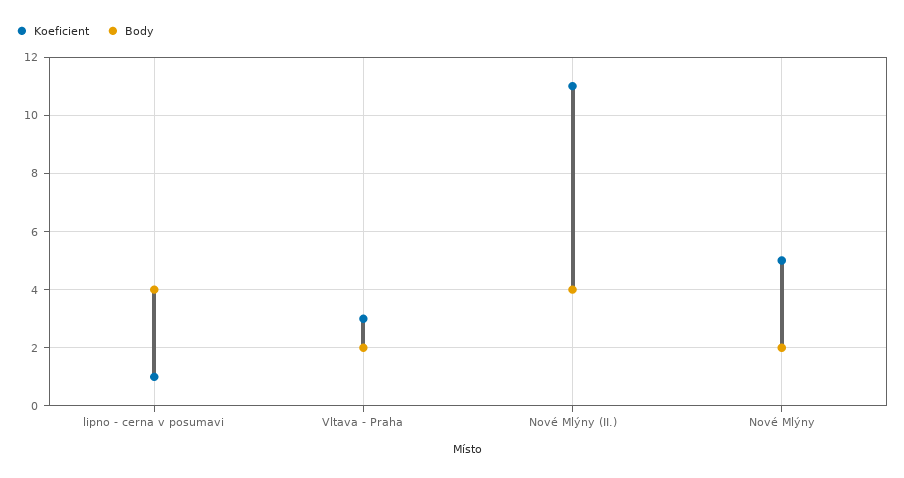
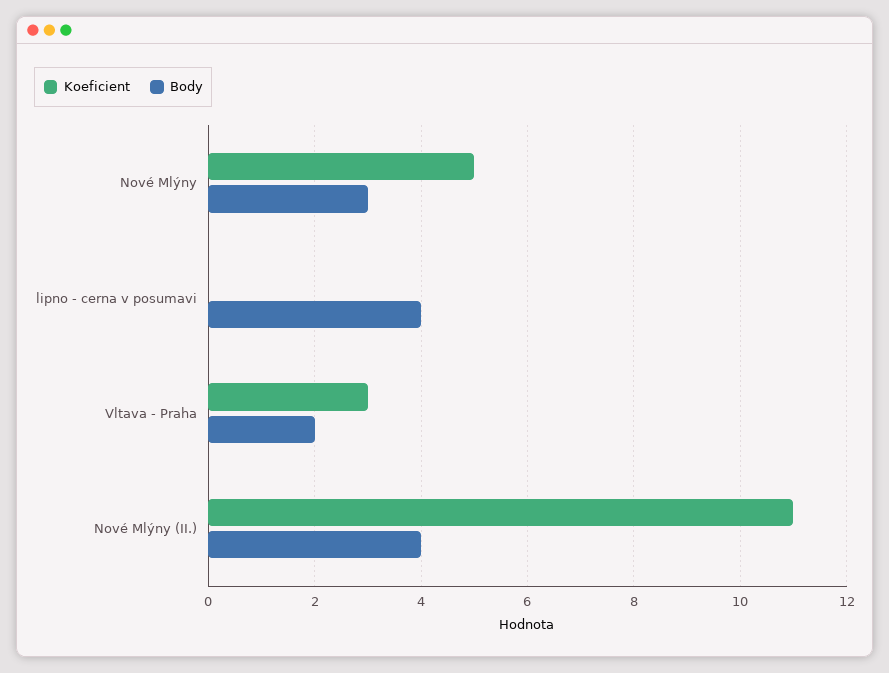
Koeficient, lipno - cerna v posumavi: 1 -> 0
Body, Nové Mlýny: 2 -> 3

